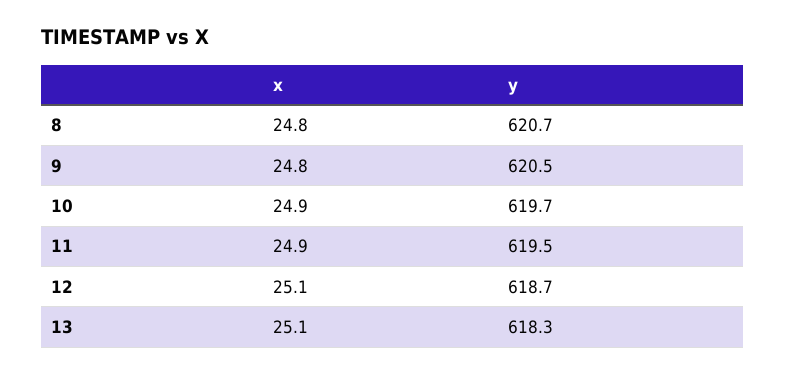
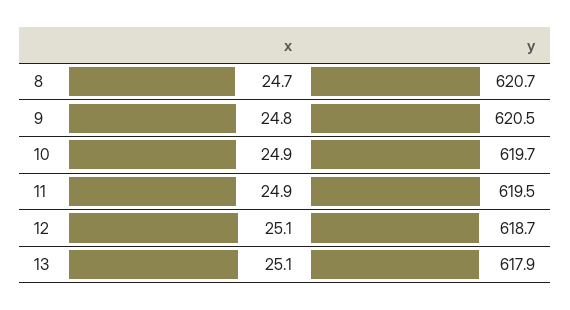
x, 8: 24.8 -> 24.7
y, 13: 618.3 -> 617.9

